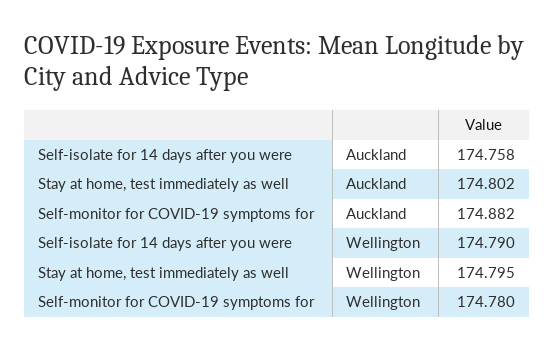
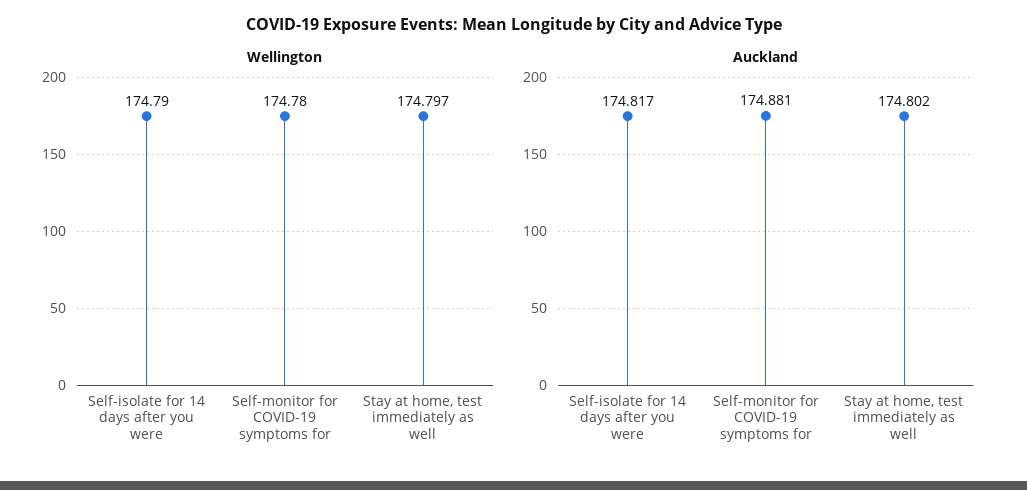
Auckland, Self-isolate for 14 days after you were: 174.758 -> 174.817
Auckland, Self-monitor for COVID-19 symptoms for: 174.882 -> 174.881
Wellington, Stay at home, test immediately as well: 174.795 -> 174.797

